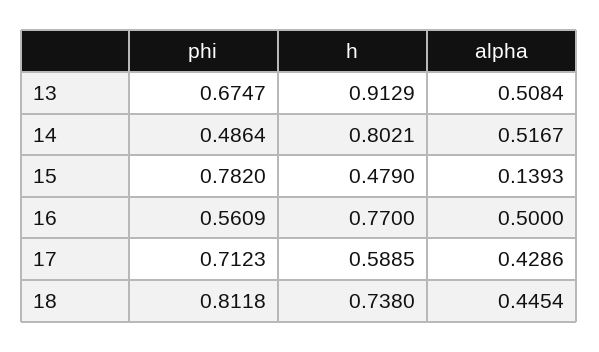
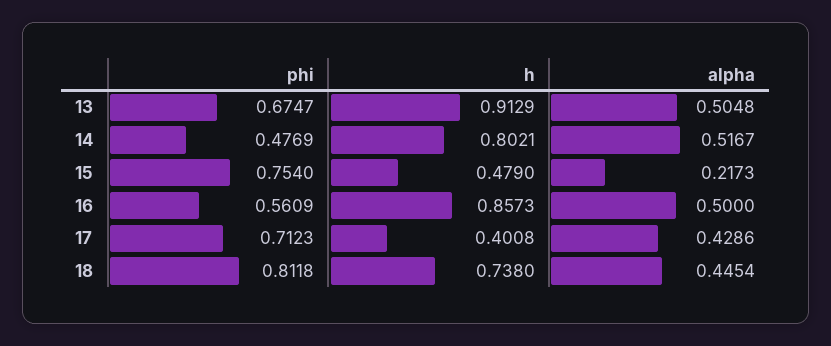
alpha, 13: 0.5084 -> 0.5048
phi, 14: 0.4864 -> 0.4769
phi, 15: 0.782 -> 0.754
alpha, 15: 0.1393 -> 0.2173
h, 16: 0.77 -> 0.8573
h, 17: 0.5885 -> 0.4008

